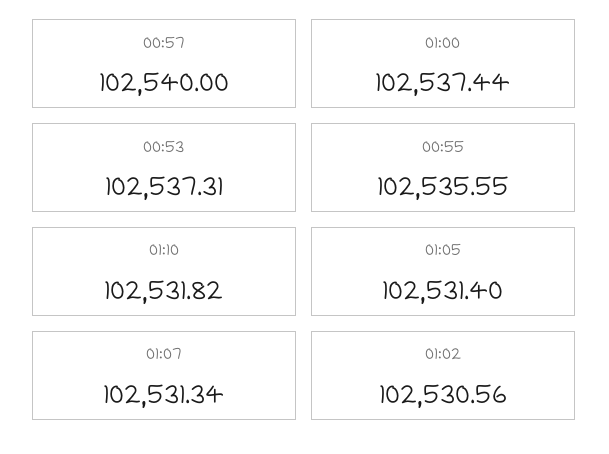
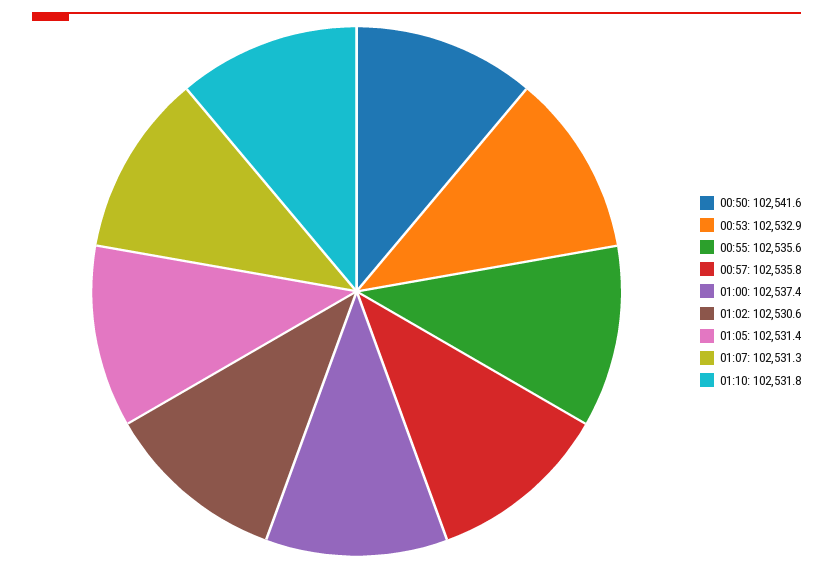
00:57: 102540 -> 102535.8
00:53: 102537.31 -> 102532.9
00:50: none -> 102541.6

